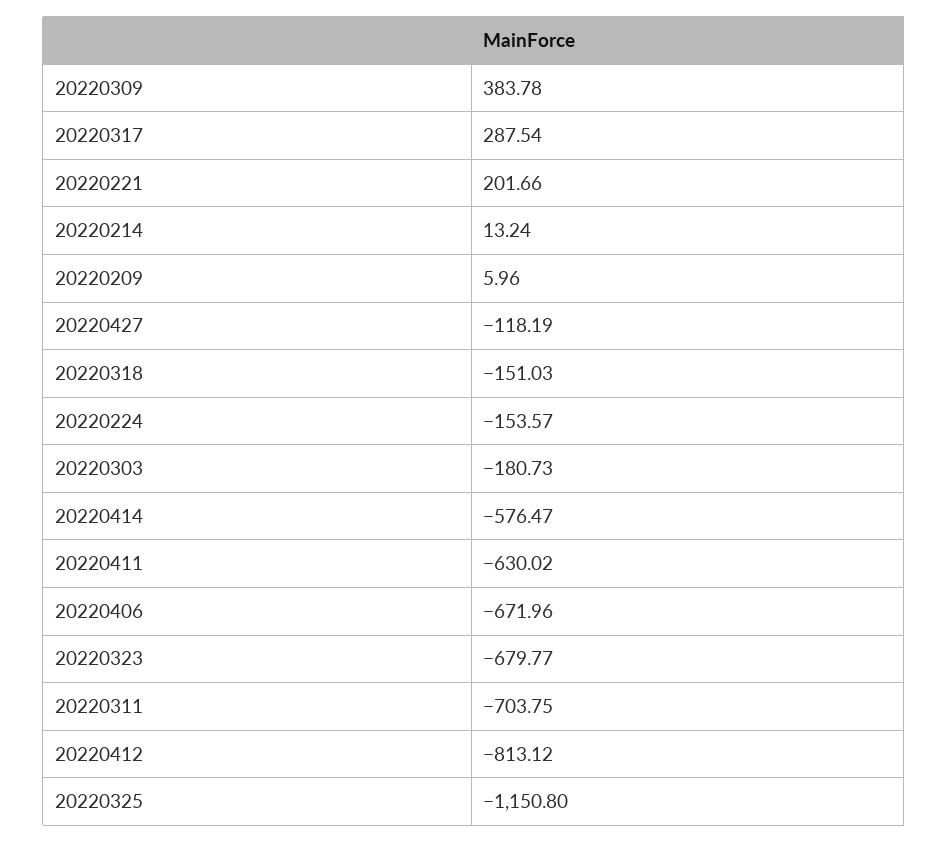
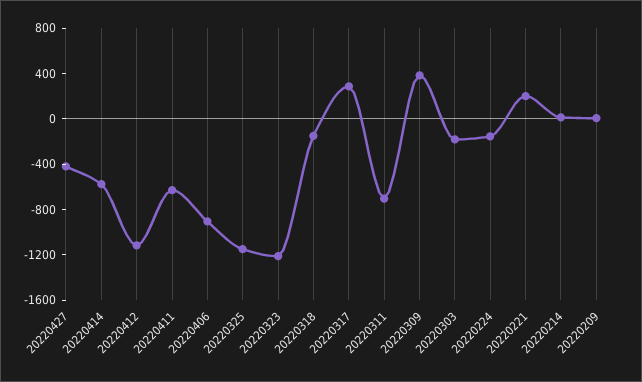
20220427: -118.19 -> -400
20220406: -671.96 -> -900
20220323: -679.77 -> -1200
20220412: -813.12 -> -1100

